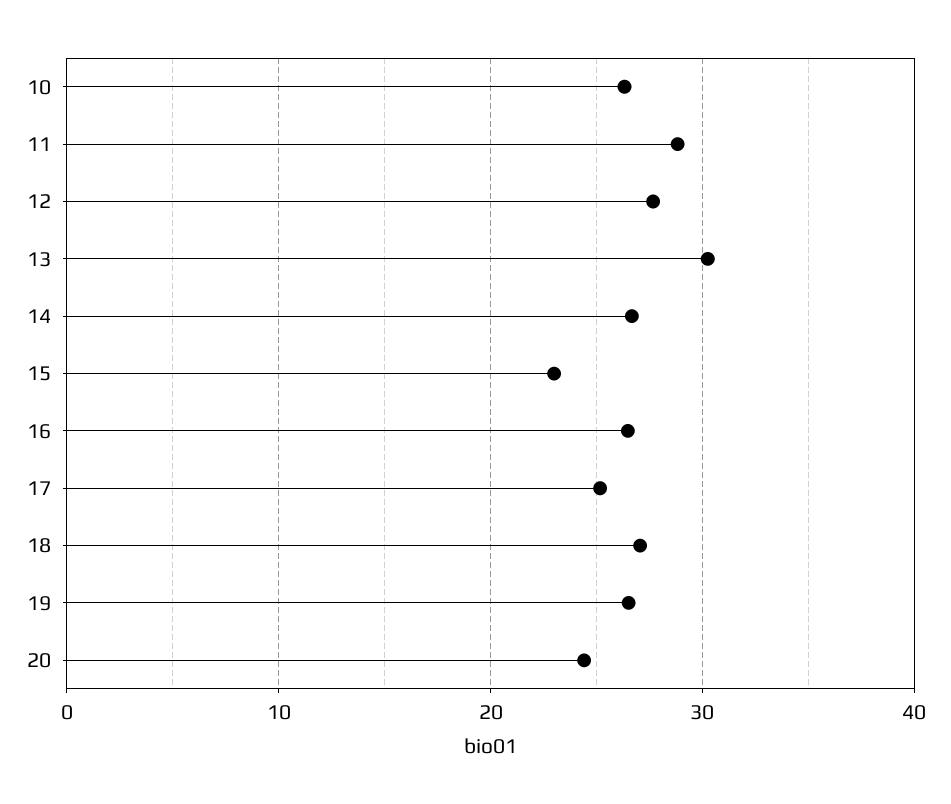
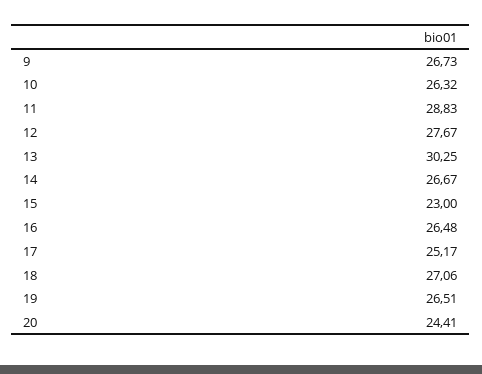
9: none -> 26.73

